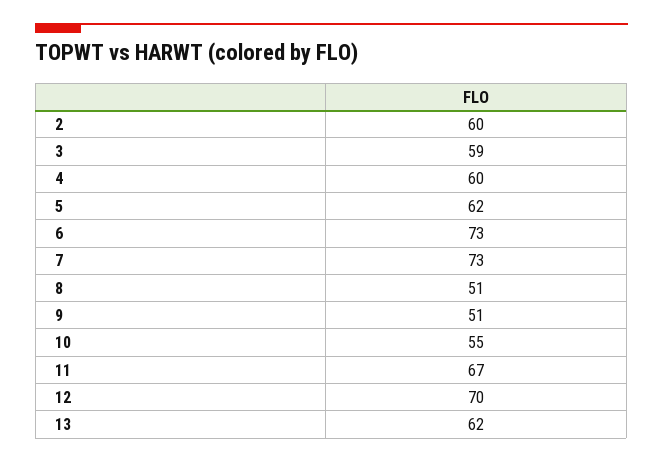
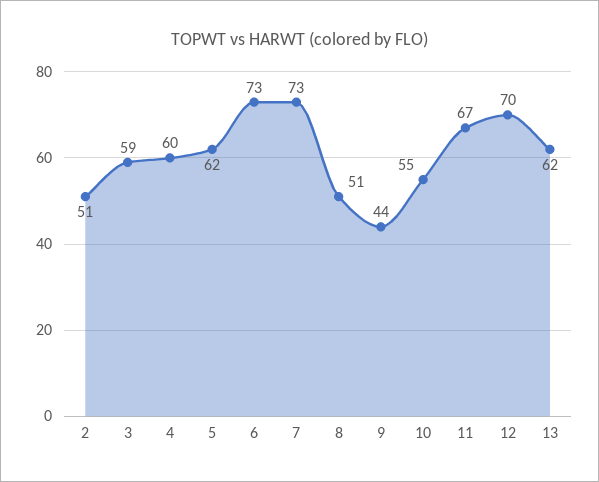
2: 60 -> 51
9: 51 -> 44

